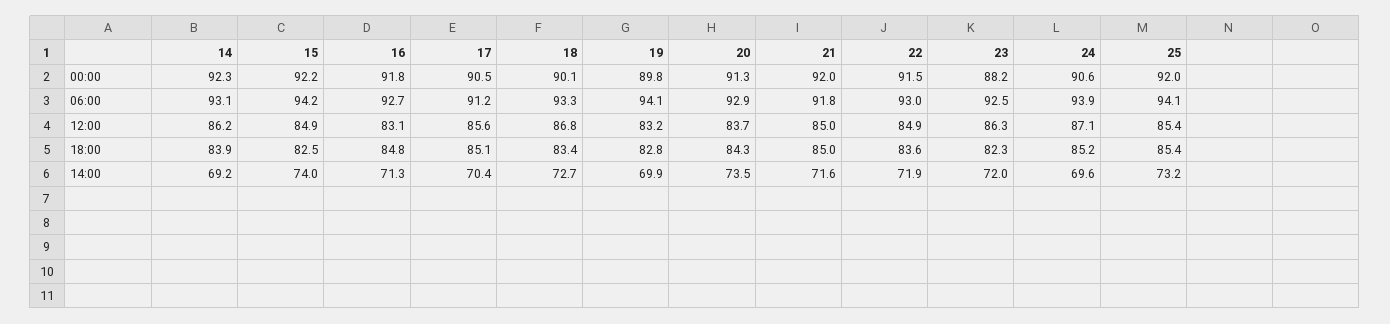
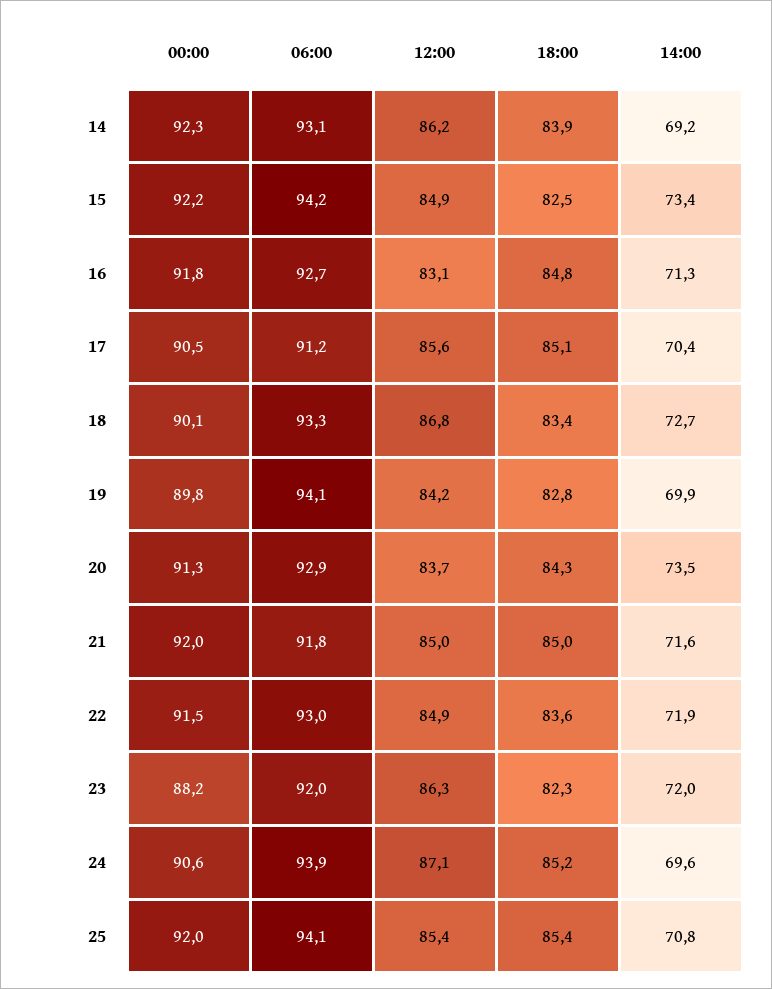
23, 06:00: 92.5 -> 92
19, 12:00: 83.2 -> 84.2
15, 14:00: 74 -> 73.4
25, 14:00: 73.2 -> 70.8

